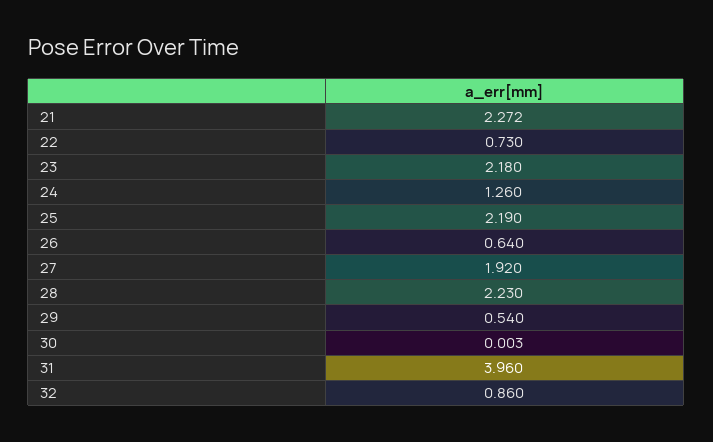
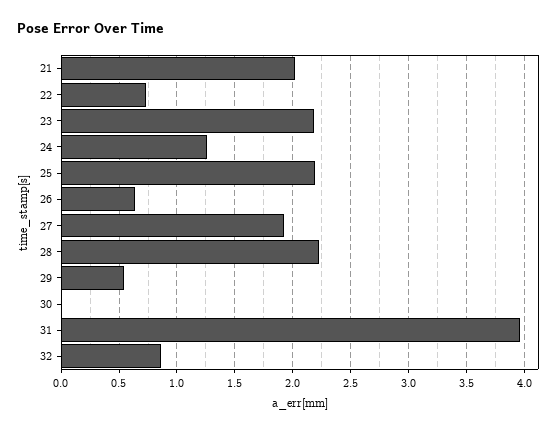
21: 2.272 -> 2

